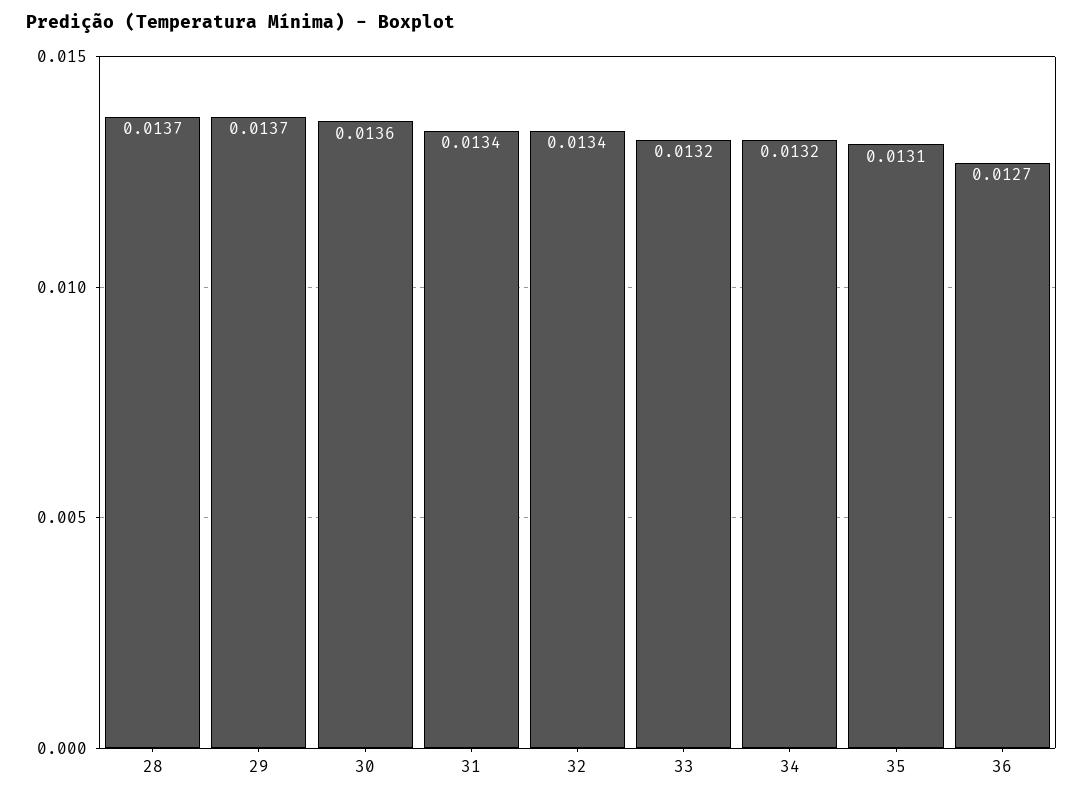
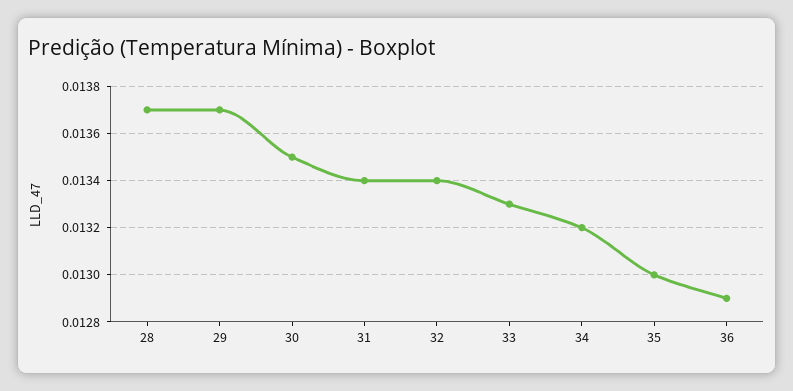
30: 0.0136 -> 0.0135
33: 0.0132 -> 0.0133
35: 0.0131 -> 0.013
36: 0.0127 -> 0.0129

